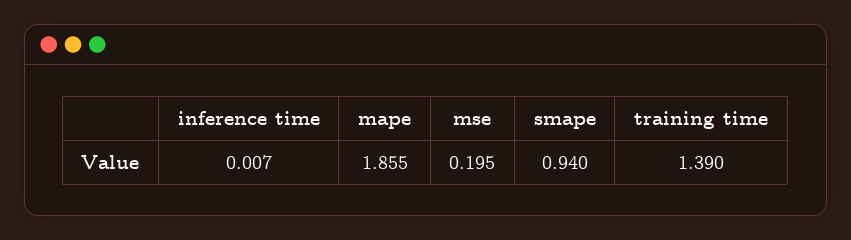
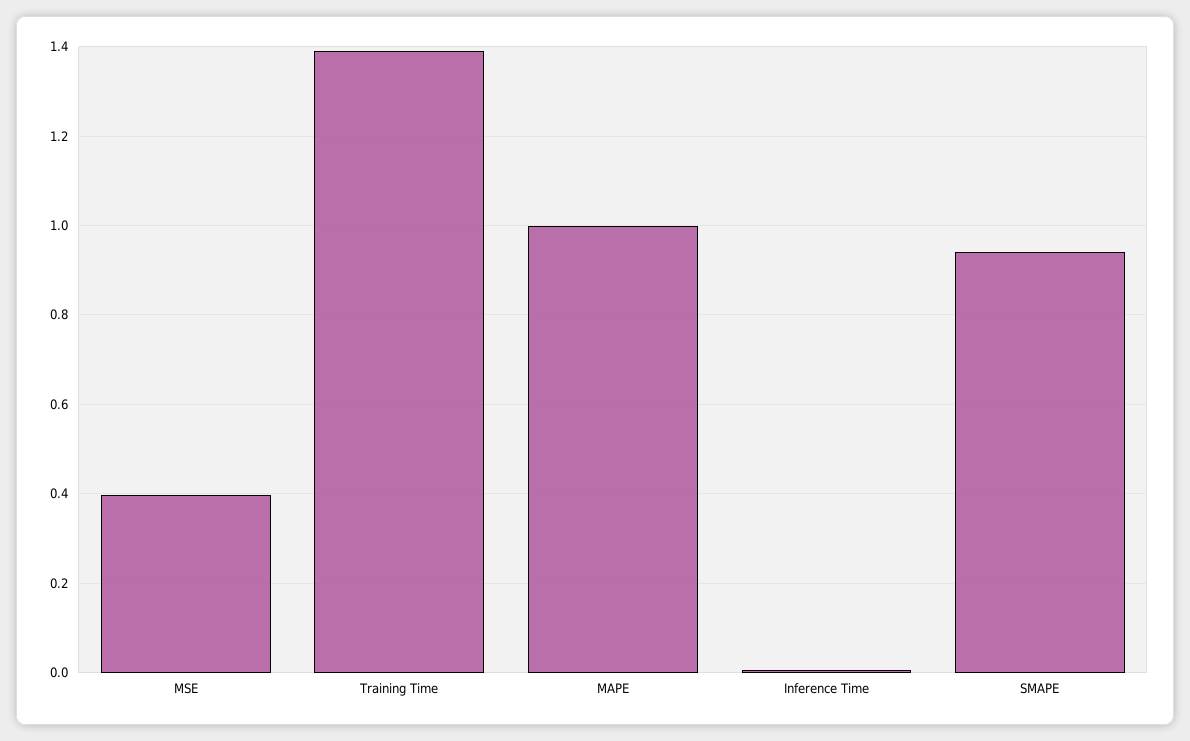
mape: 1.855 -> 1
mse: 0.195 -> 0.4

